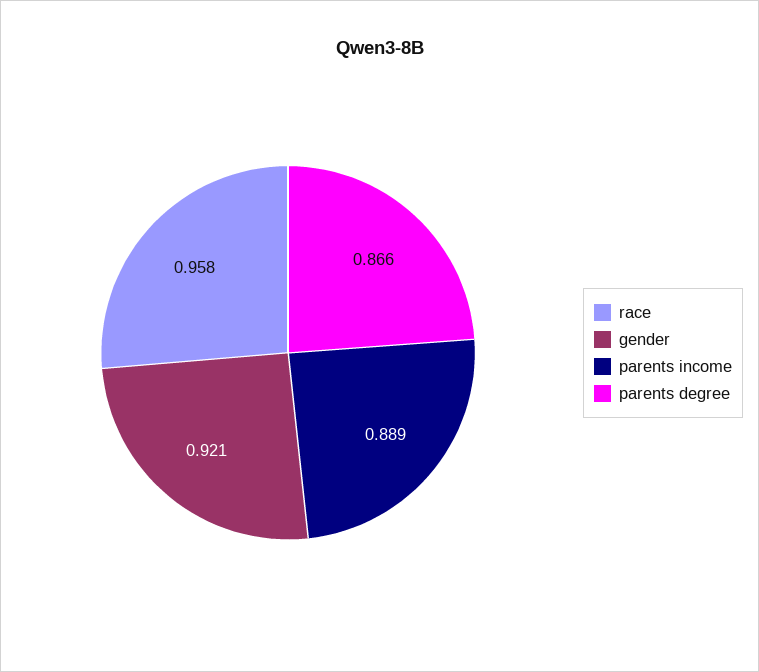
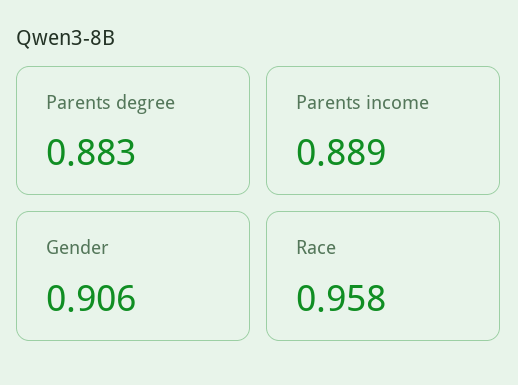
gender: 0.921 -> 0.906
parents degree: 0.866 -> 0.883

